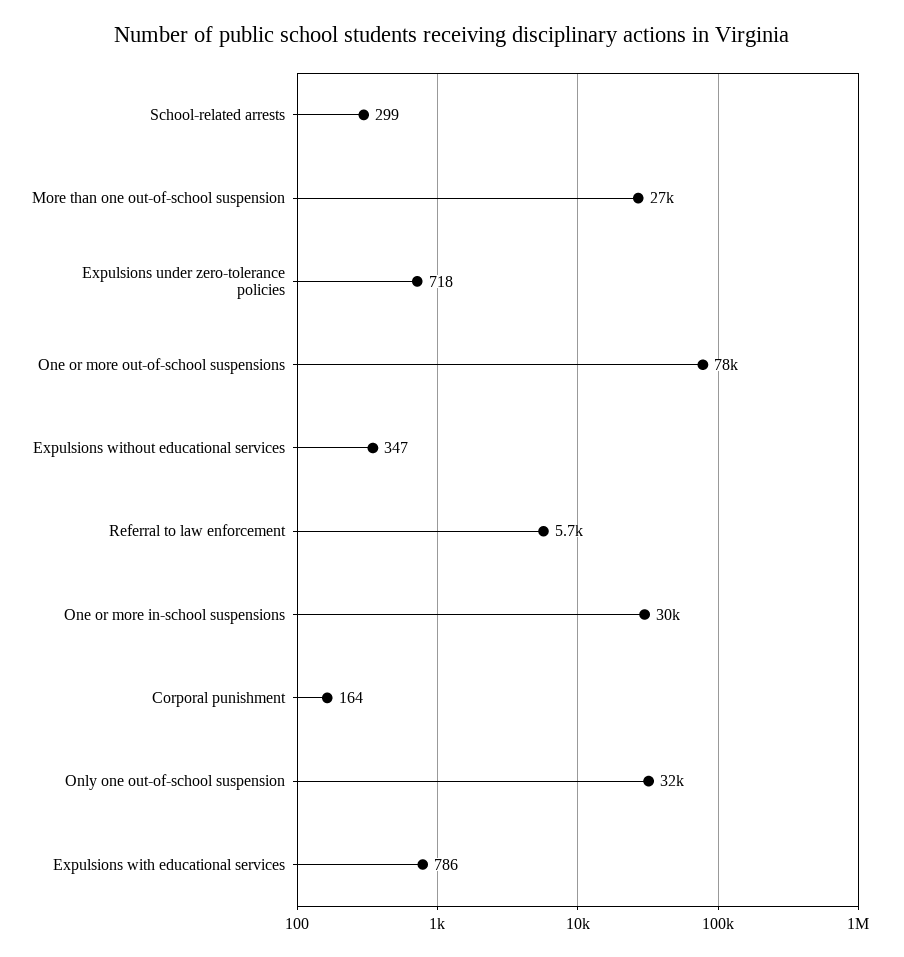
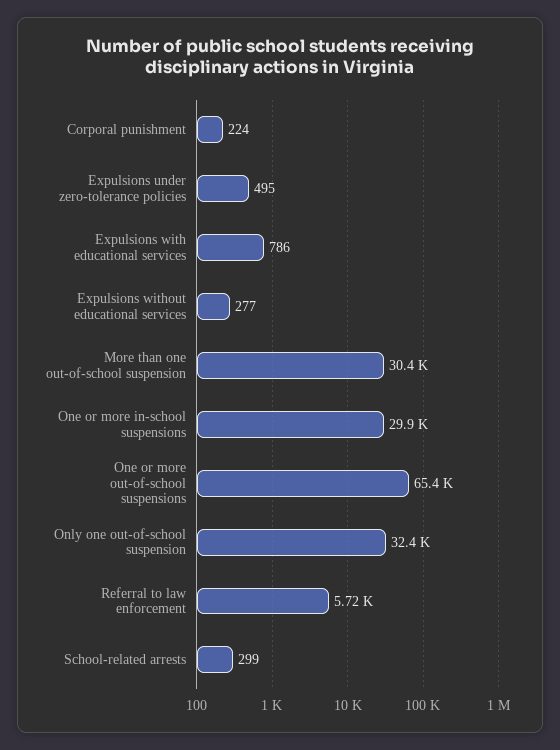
More than one out-of-school suspension: 27000 -> 30400
Expulsions under zero-tolerance policies: 718 -> 495
One or more out-of-school suspensions: 78000 -> 65400
Expulsions without educational services: 347 -> 277
Corporal punishment: 164 -> 224

